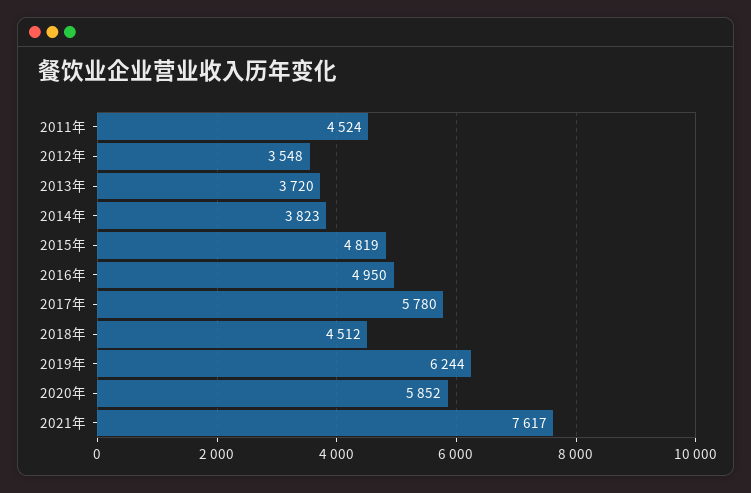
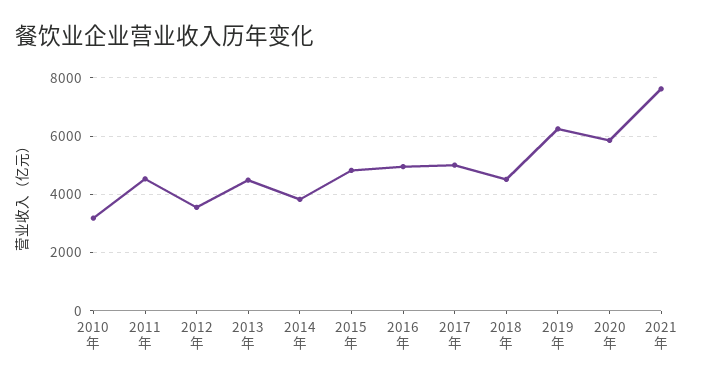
2013年: 3720 -> 4500
2017年: 5780 -> 5000
2010年: none -> 3250

